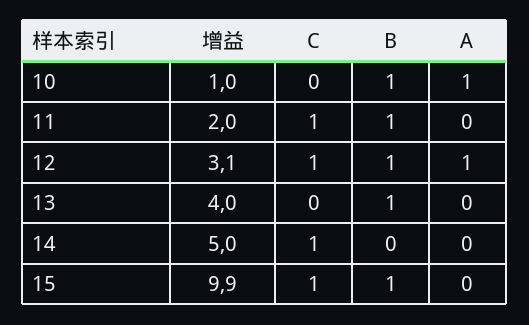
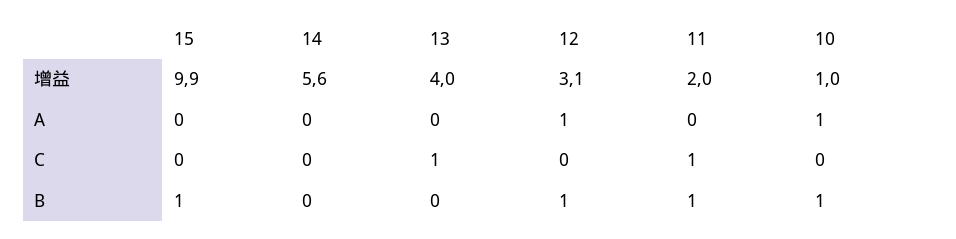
C, 12: 1 -> 0
C, 13: 0 -> 1
B, 13: 1 -> 0
增益, 14: 5 -> 5.6
C, 14: 1 -> 0
C, 15: 1 -> 0

